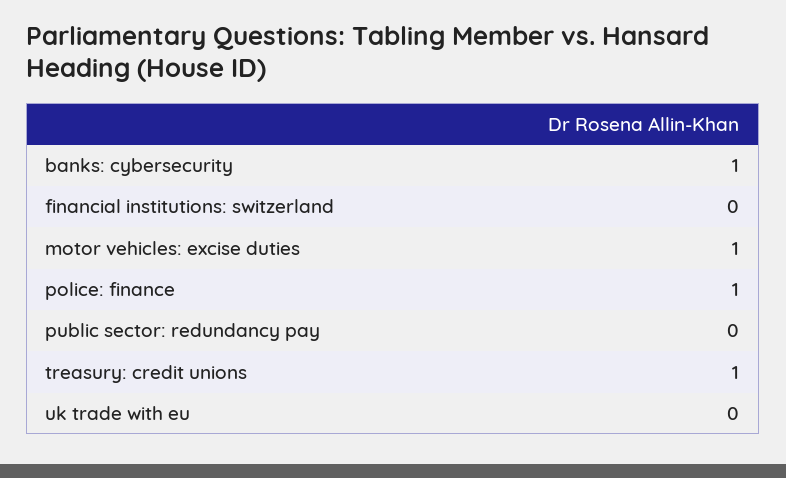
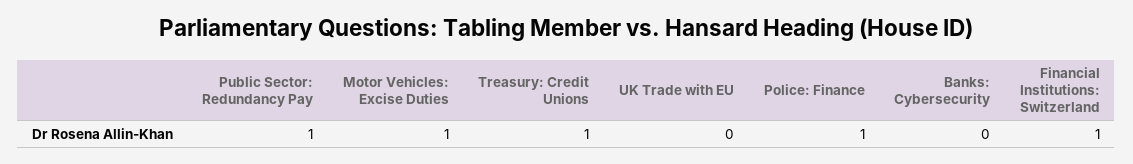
banks: cybersecurity: 1 -> 0
financial institutions: switzerland: 0 -> 1
public sector: redundancy pay: 0 -> 1

